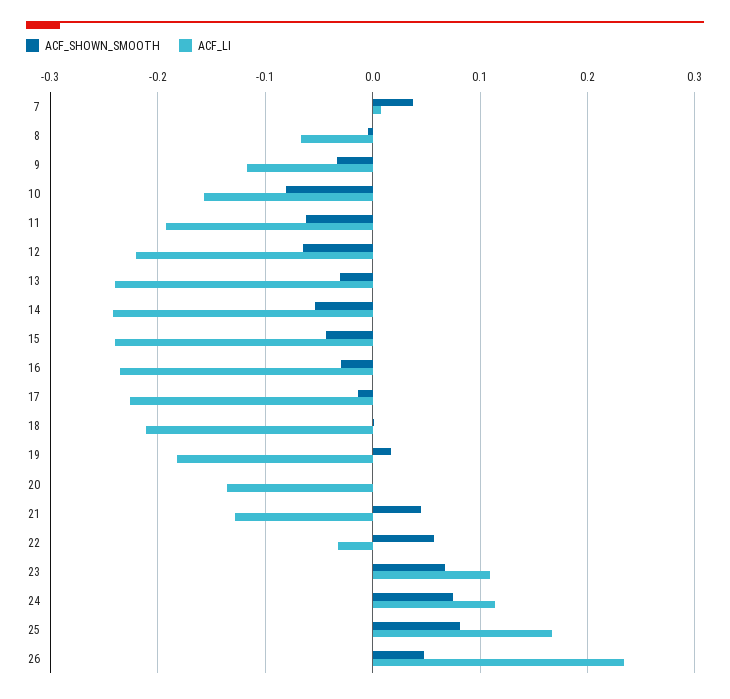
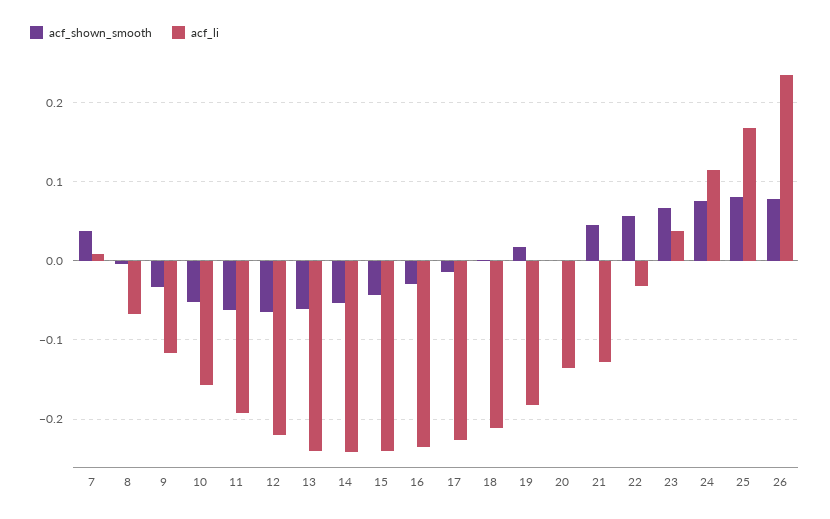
ACF_SHOWN_SMOOTH, 10: -0.08 -> -0.05
ACF_SHOWN_SMOOTH, 13: -0.03 -> -0.06
ACF_LI, 23: 0.11 -> 0.04
ACF_SHOWN_SMOOTH, 26: 0.05 -> 0.08

